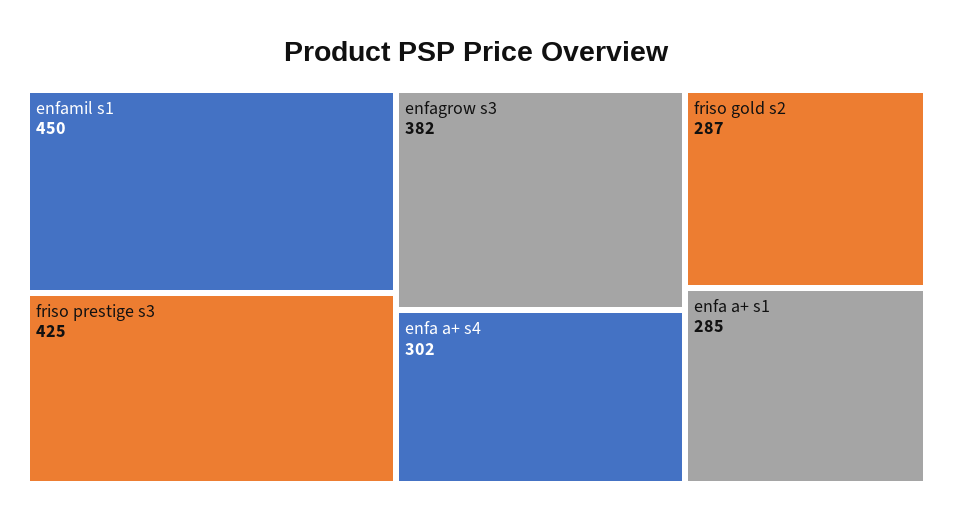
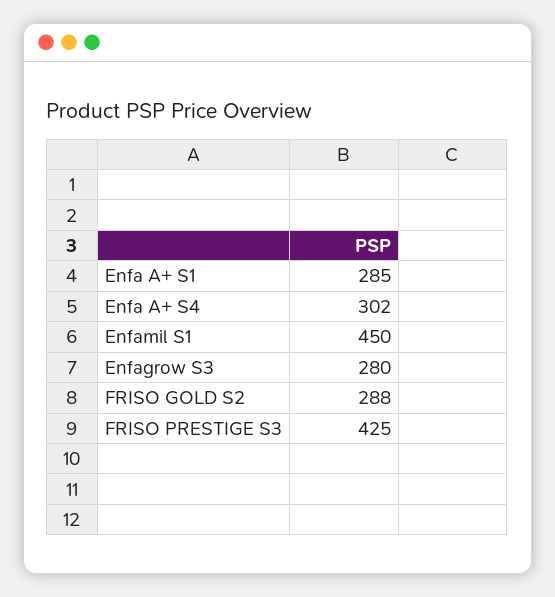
enfagrow s3: 382 -> 280
friso gold s2: 287 -> 288

